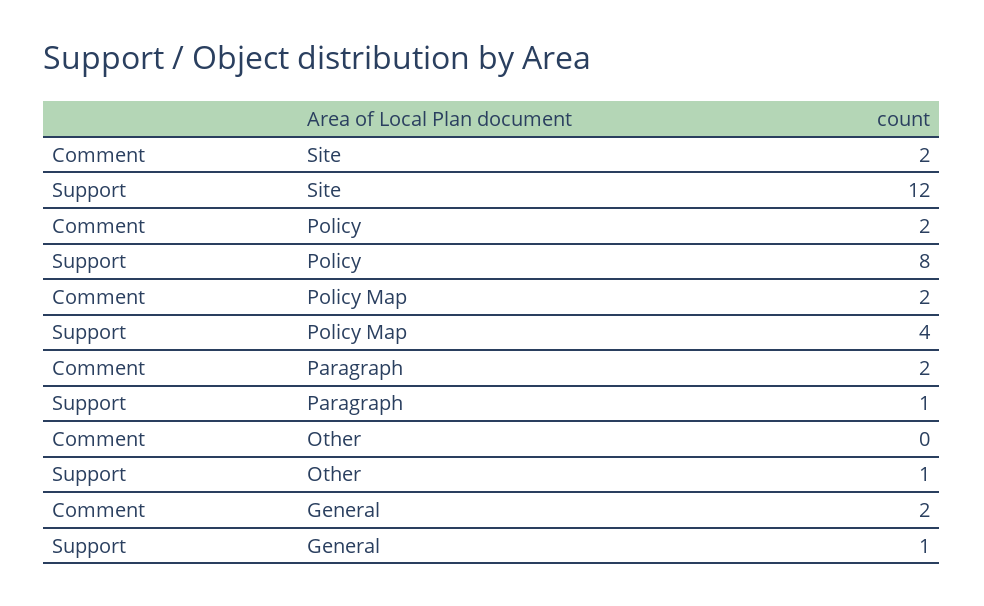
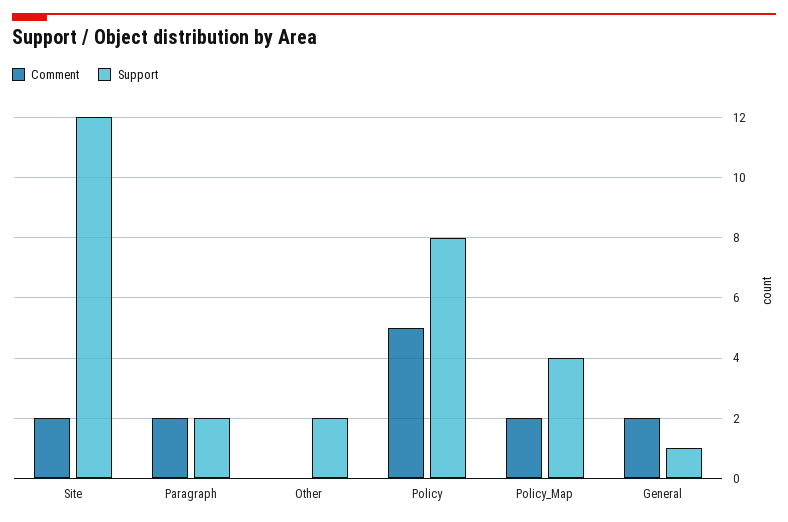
Comment, Policy: 2 -> 5
Support, Paragraph: 1 -> 2
Support, Other: 1 -> 2

